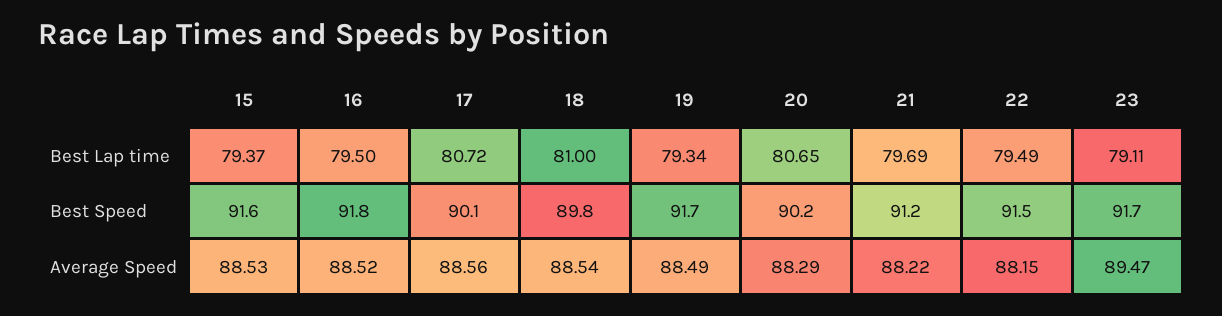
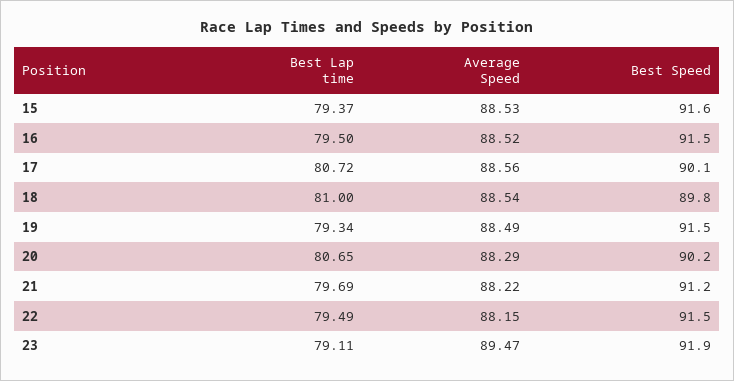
16, Best Speed: 91.8 -> 91.5
19, Best Speed: 91.7 -> 91.5
23, Best Speed: 91.7 -> 91.9

